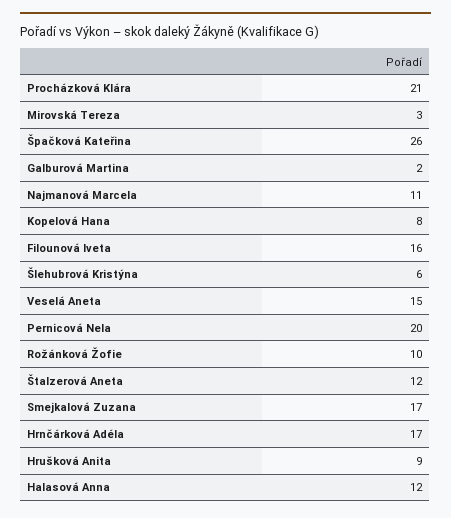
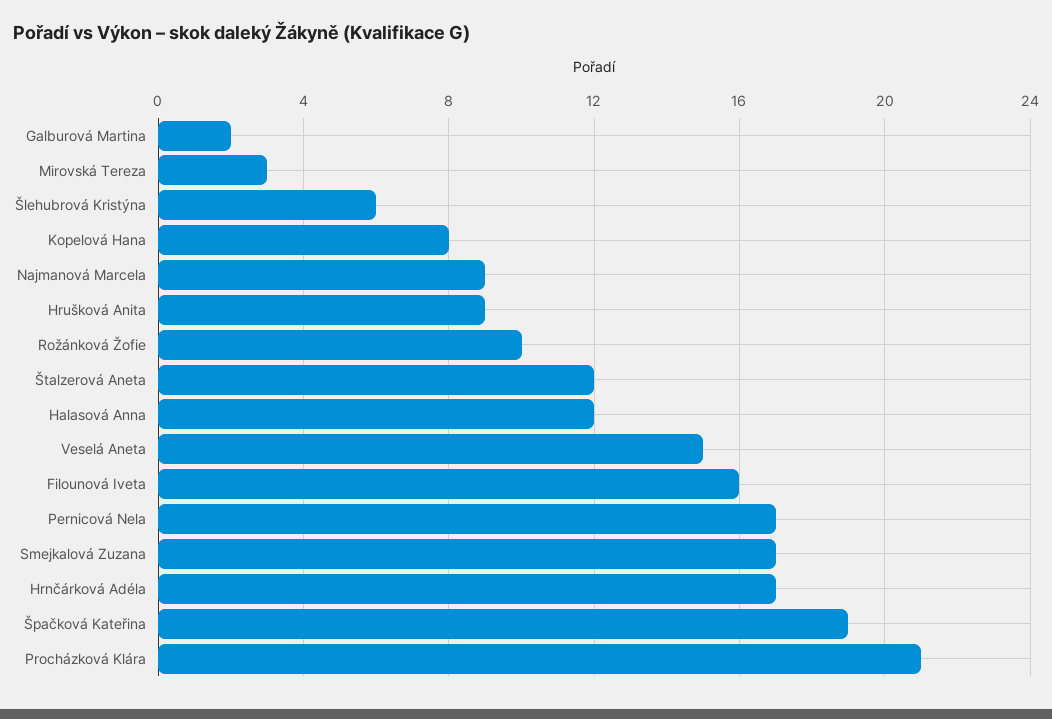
Špačková Kateřina: 26 -> 19
Najmanová Marcela: 11 -> 9
Pernicová Nela: 20 -> 17

